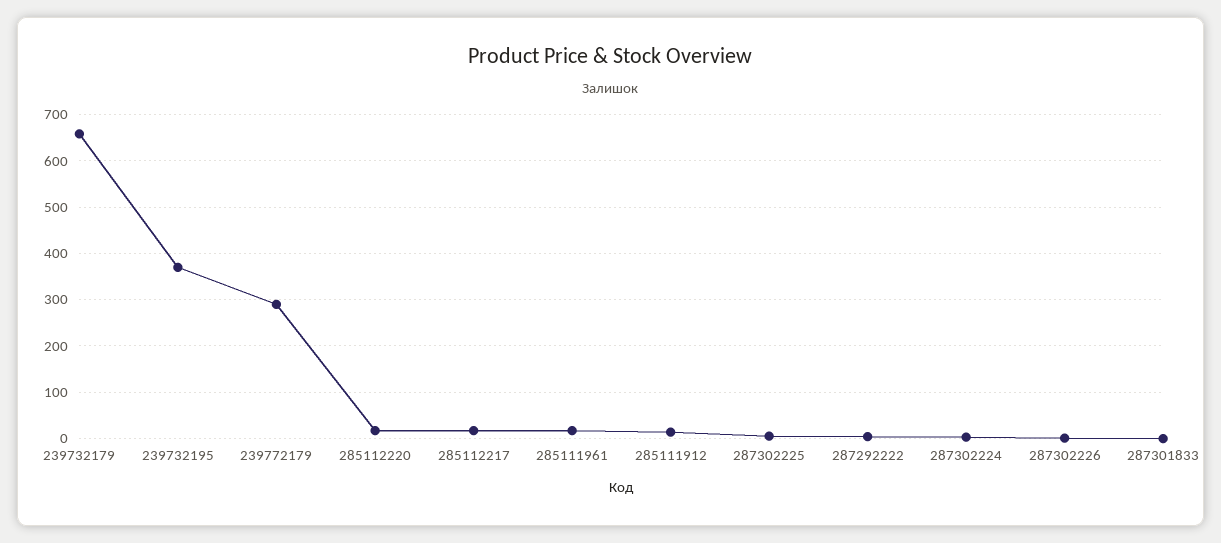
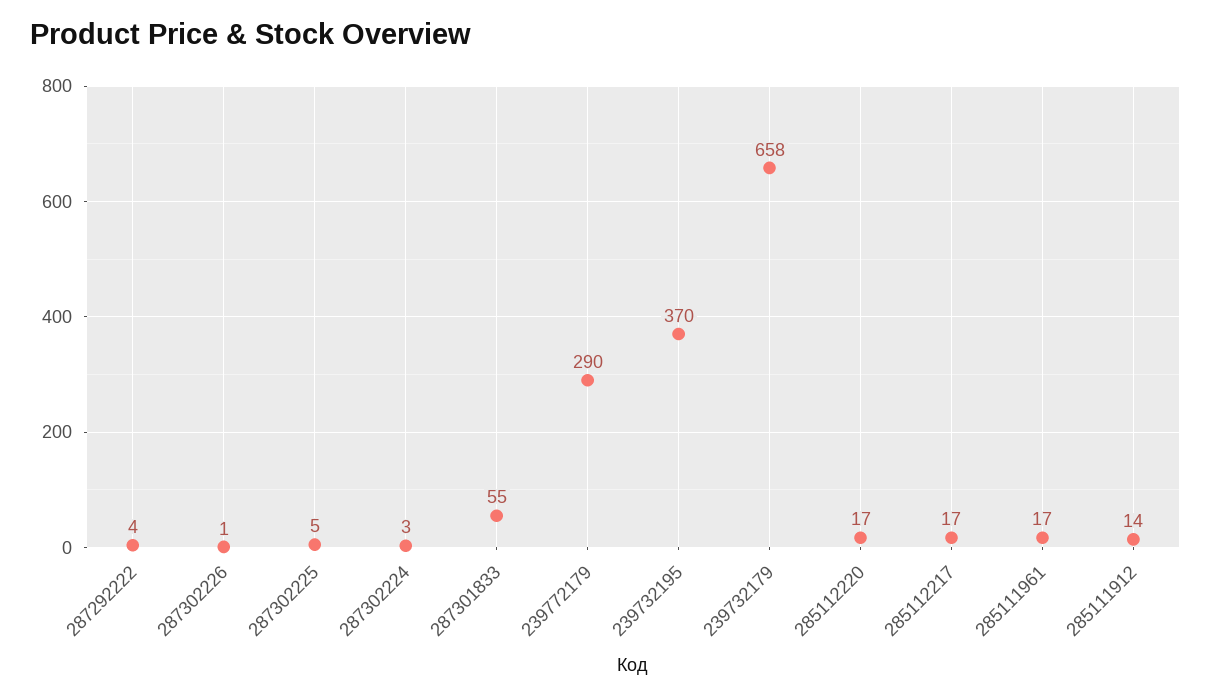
287301833: 0 -> 55

